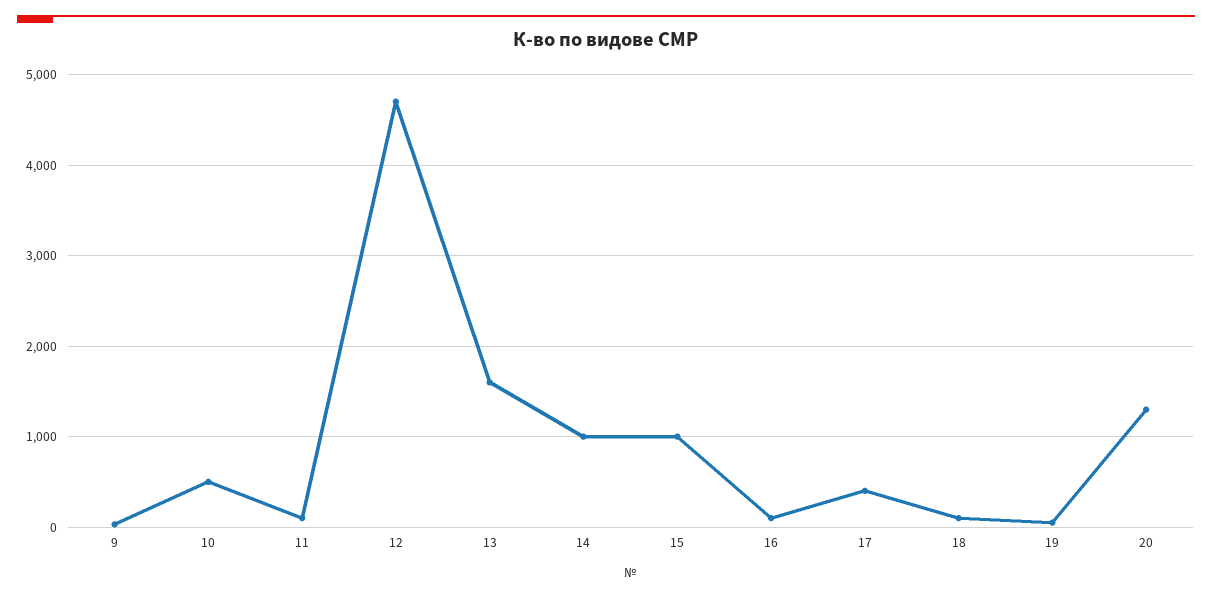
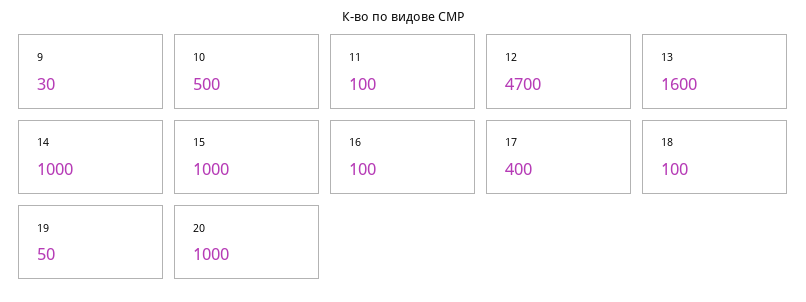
20: 1300 -> 1000

